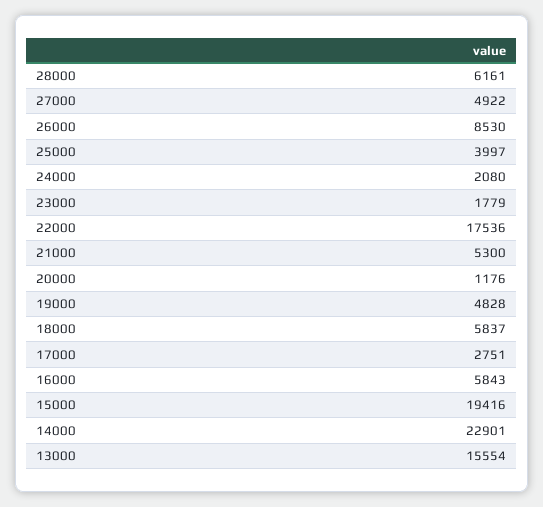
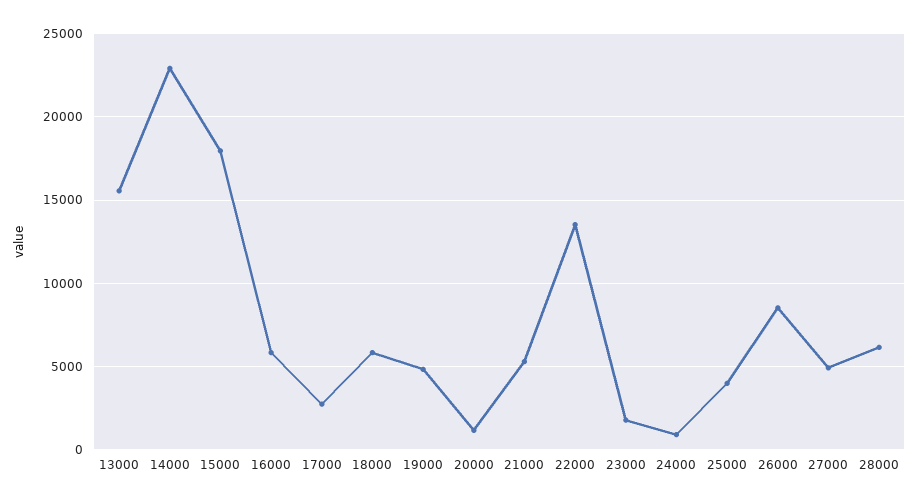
24000: 2080 -> 1000
22000: 17536 -> 13500
15000: 19416 -> 18000

